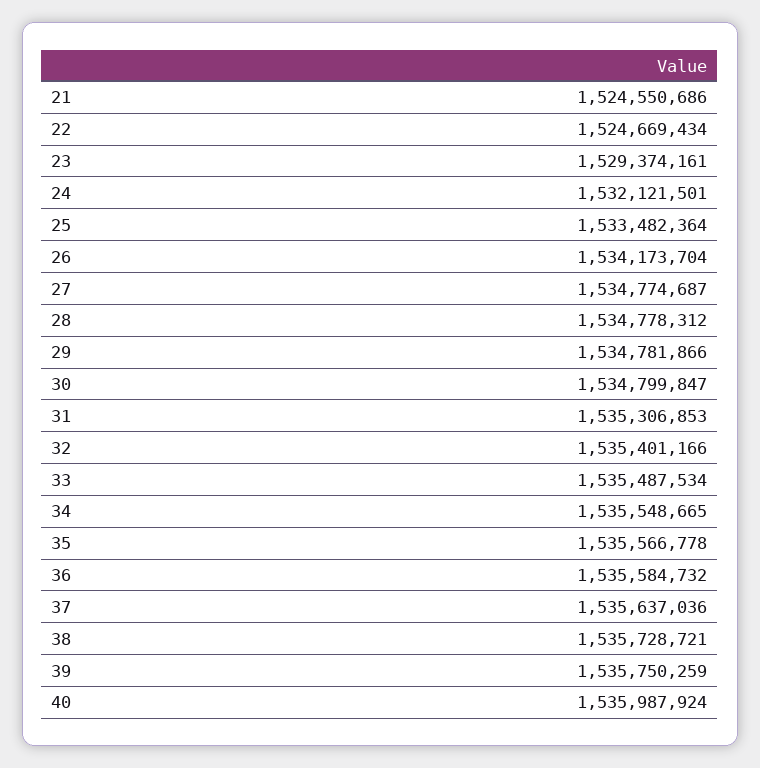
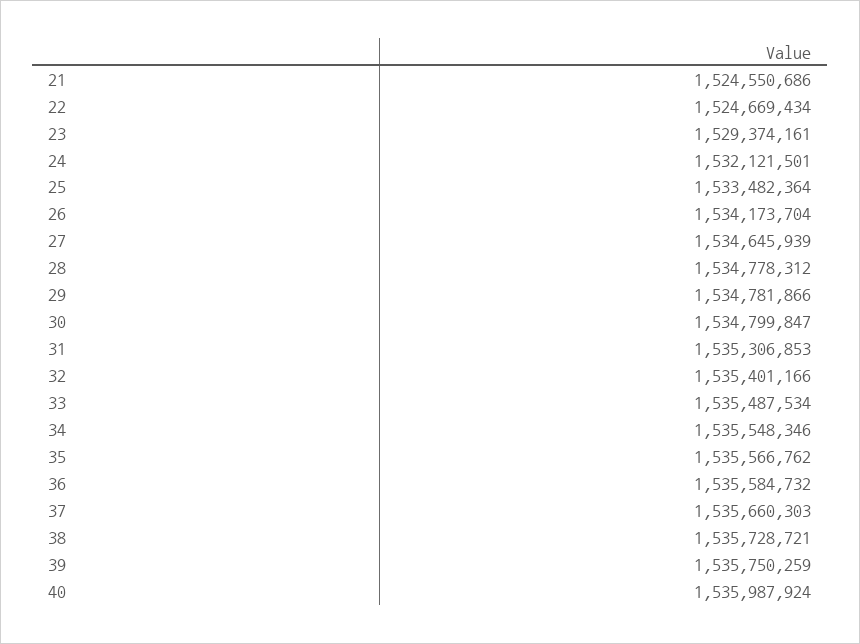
27: 1534774687 -> 1534645939
34: 1535548665 -> 1535548346
35: 1535566778 -> 1535566762
37: 1535637036 -> 1535660303

